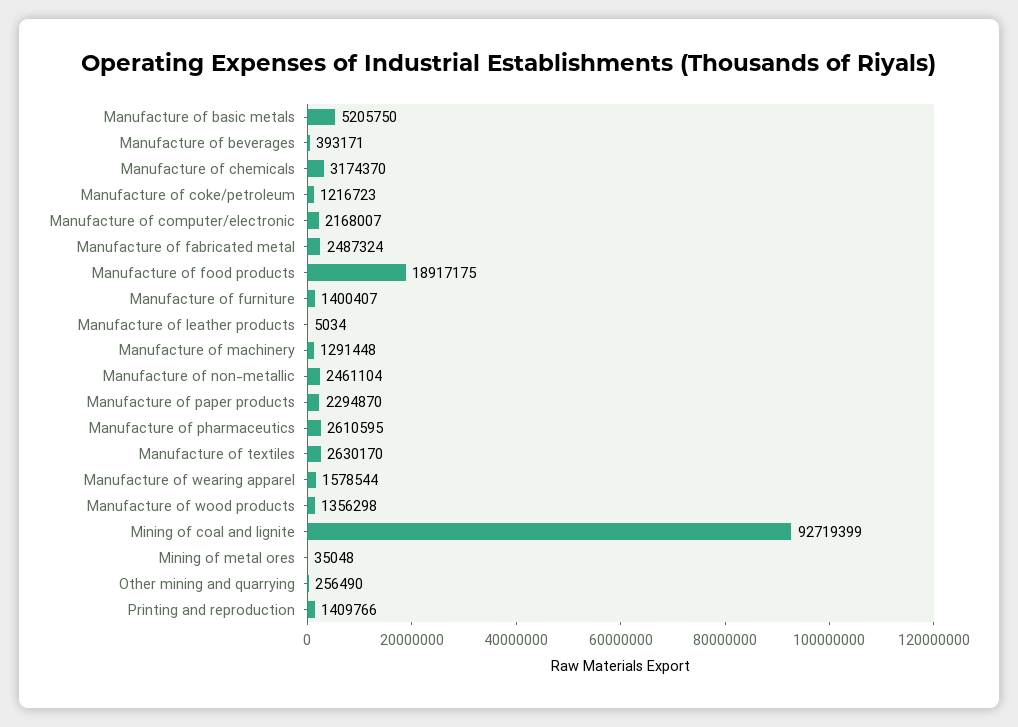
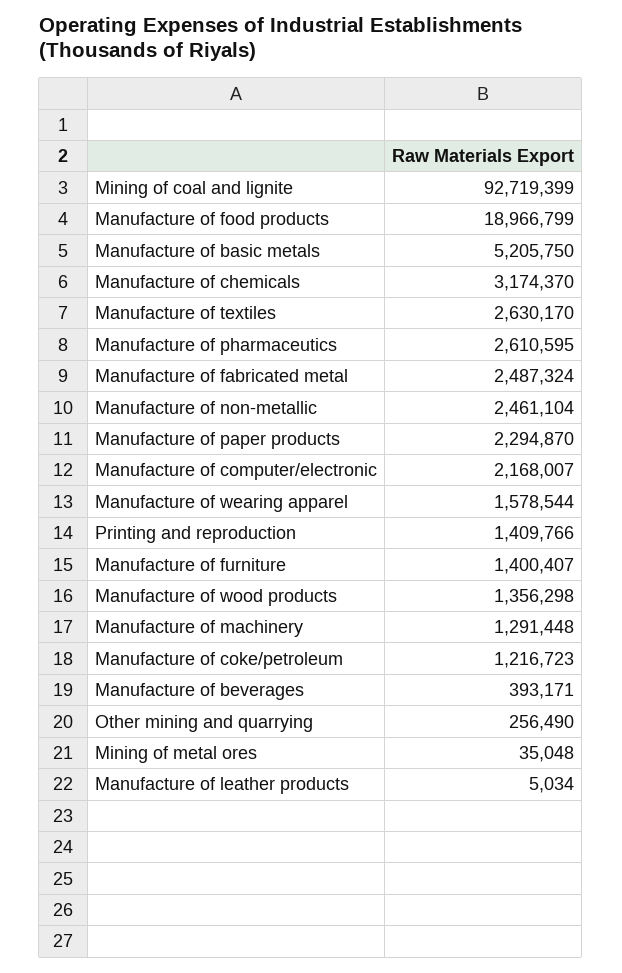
Manufacture of food products: 18917175 -> 18966799

